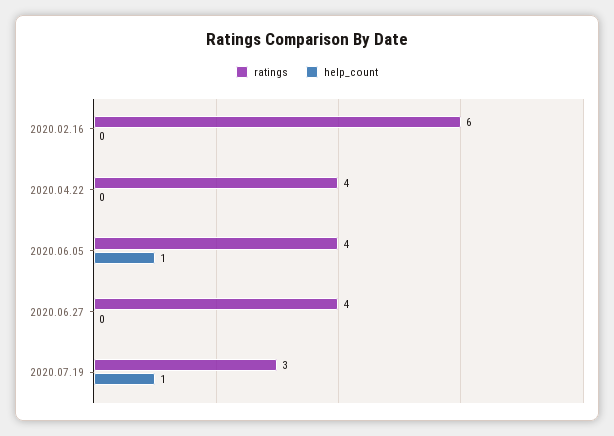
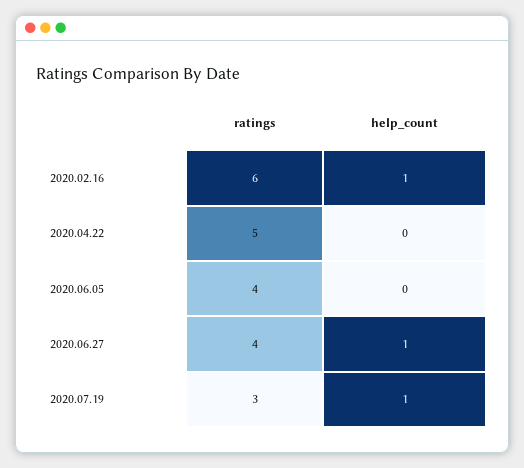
help_count, 2020.02.16: 0 -> 1
ratings, 2020.04.22: 4 -> 5
help_count, 2020.06.05: 1 -> 0
help_count, 2020.06.27: 0 -> 1

